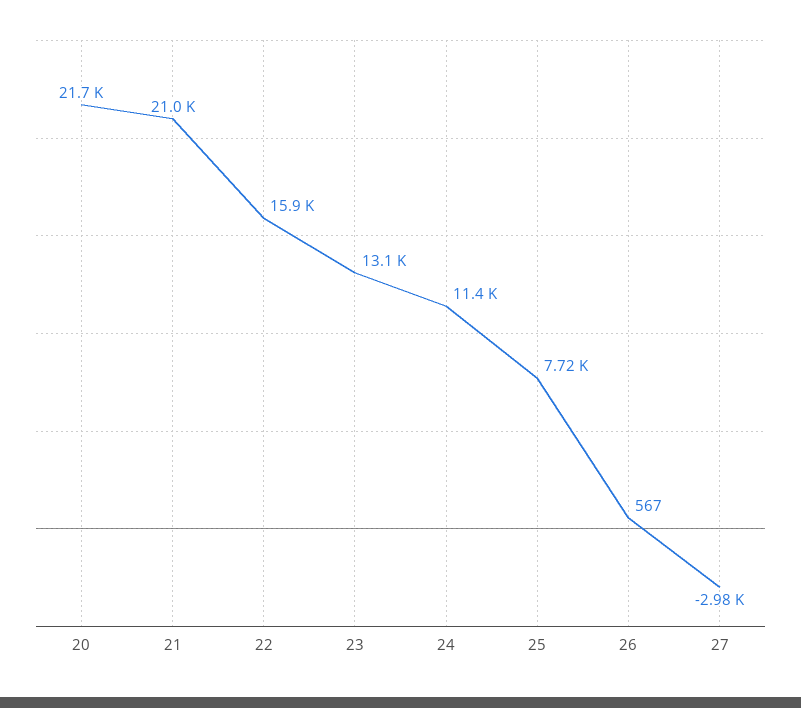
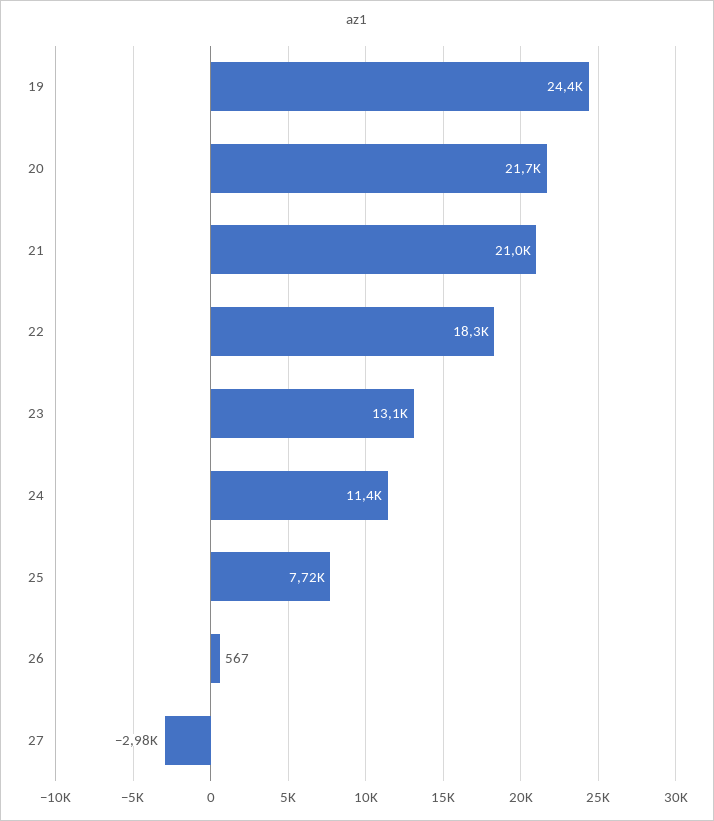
22: 15900 -> 18300
19: none -> 24400

